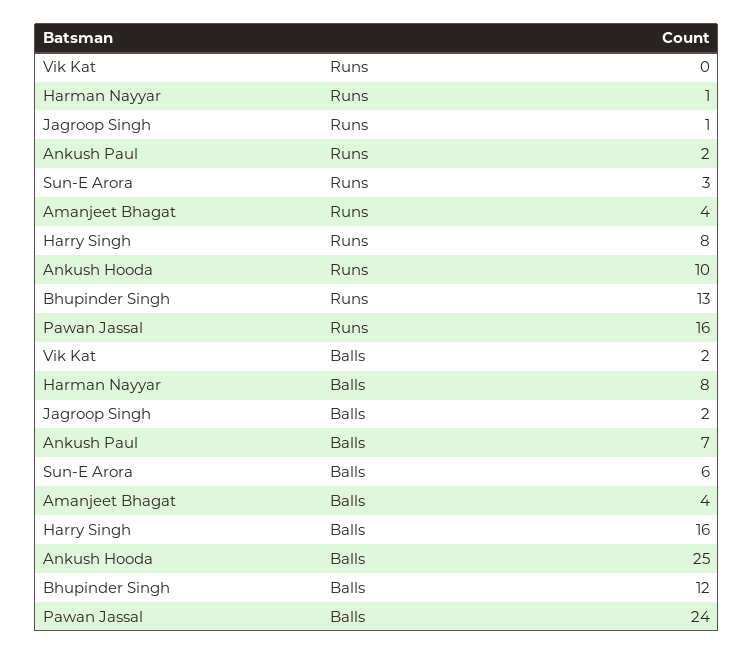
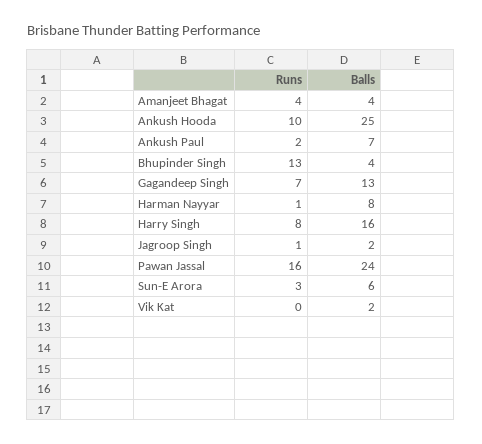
Bhupinder Singh, Balls: 12 -> 4
Gagandeep Singh, Runs: none -> 7
Gagandeep Singh, Balls: none -> 13

